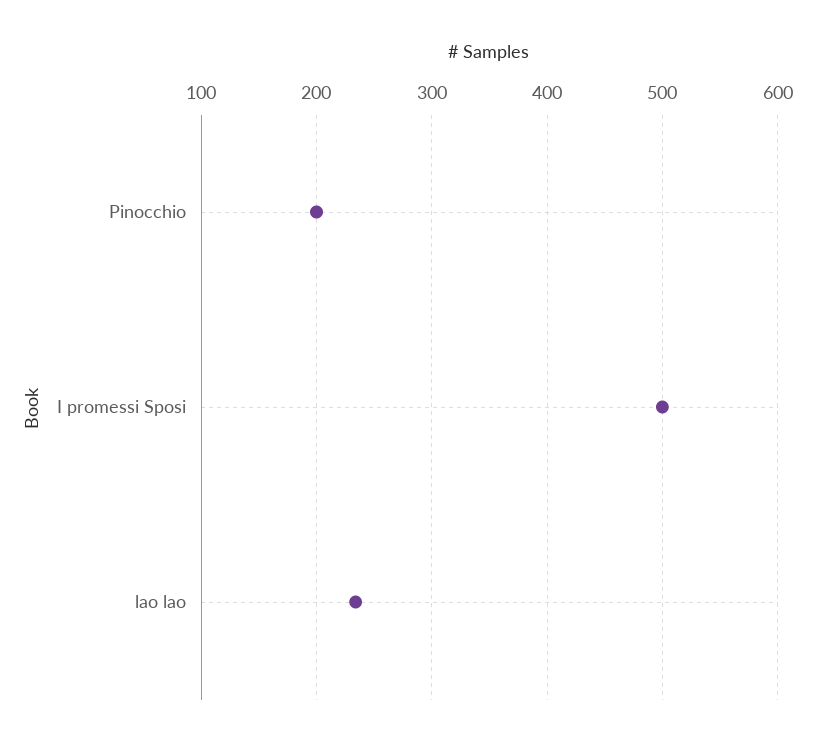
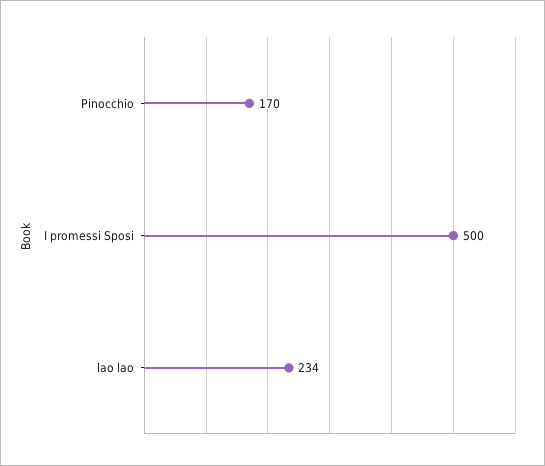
Pinocchio: 200 -> 170

